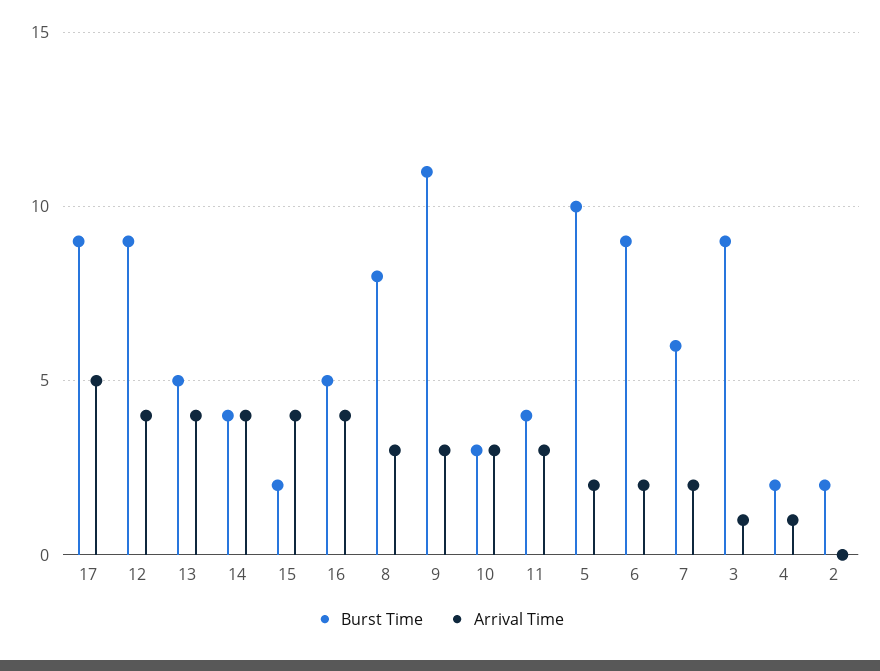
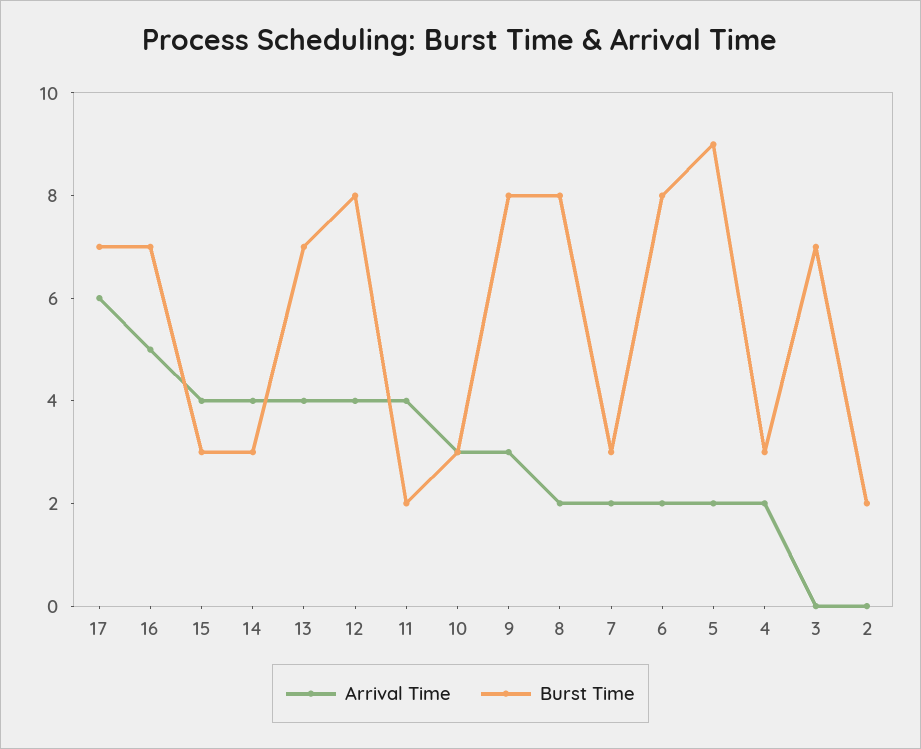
Burst Time, 17: 9 -> 7
Arrival Time, 17: 5 -> 6
Burst Time, 12: 9 -> 8
Burst Time, 13: 5 -> 7
Burst Time, 14: 4 -> 3
Burst Time, 15: 2 -> 3
Burst Time, 16: 5 -> 7
Arrival Time, 16: 4 -> 5
Arrival Time, 8: 3 -> 2
Burst Time, 9: 11 -> 8
Burst Time, 11: 4 -> 2
Arrival Time, 11: 3 -> 4
Burst Time, 5: 10 -> 9
Burst Time, 6: 9 -> 8
Burst Time, 7: 6 -> 3
Burst Time, 3: 9 -> 7
Arrival Time, 3: 1 -> 0
Burst Time, 4: 2 -> 3
Arrival Time, 4: 1 -> 2

